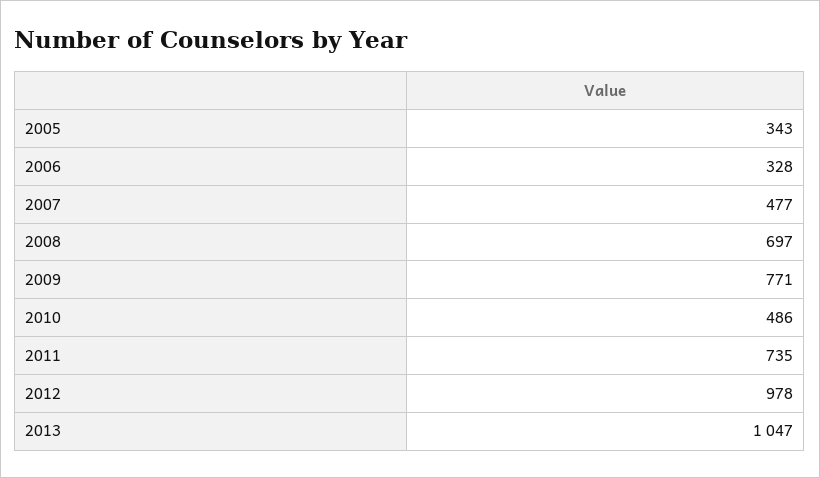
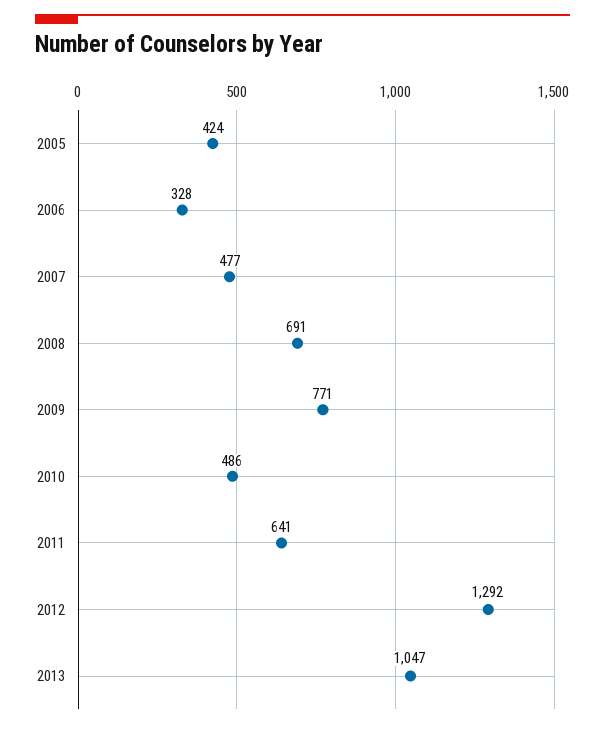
2005: 343 -> 424
2008: 697 -> 691
2011: 735 -> 641
2012: 978 -> 1292

